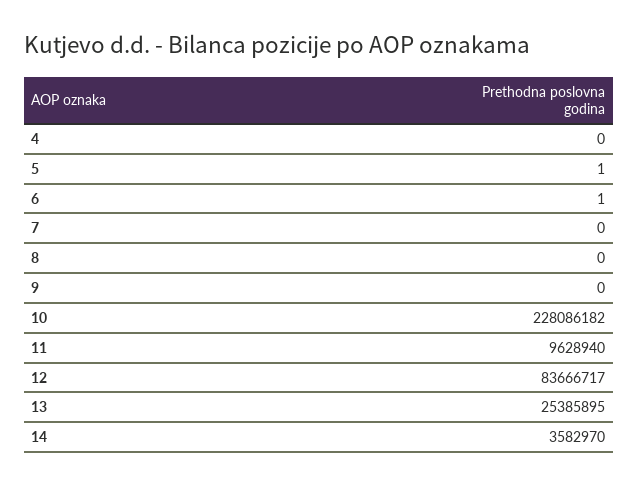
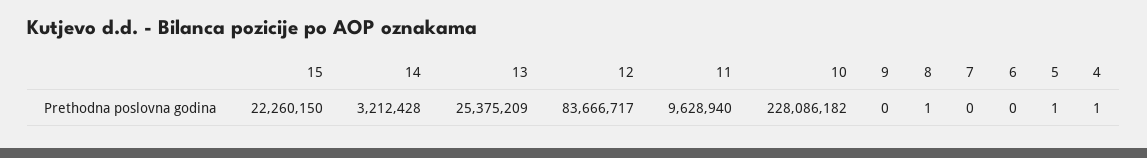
4: 0 -> 1
6: 1 -> 0
8: 0 -> 1
13: 25385895 -> 25375209
14: 3582970 -> 3212428
15: none -> 22260150

